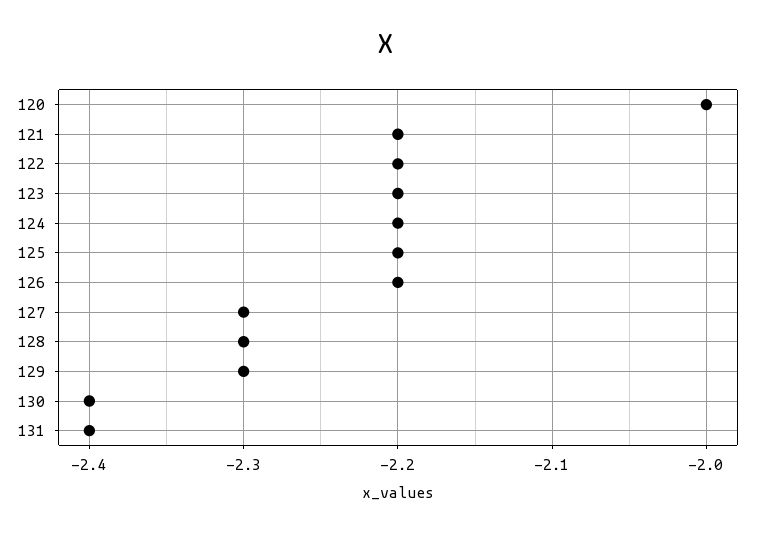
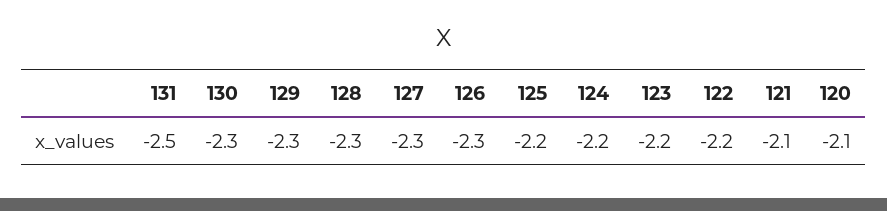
120: -2 -> -2.1
121: -2.2 -> -2.1
126: -2.2 -> -2.3
130: -2.4 -> -2.3
131: -2.4 -> -2.5

